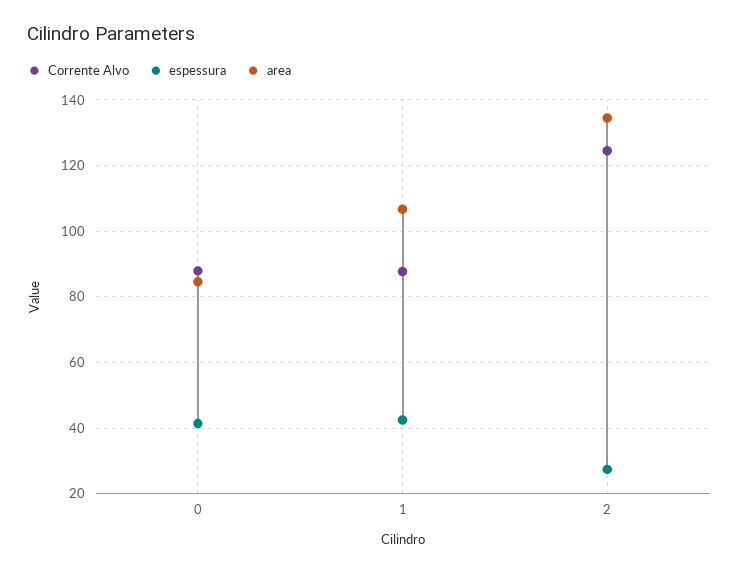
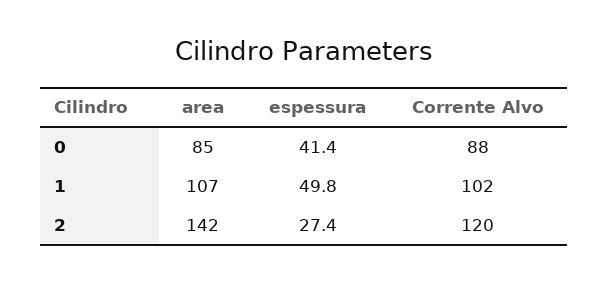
Corrente Alvo, 1: 88 -> 102
espessura, 1: 42 -> 49.8
Corrente Alvo, 2: 124 -> 120
area, 2: 134 -> 142

